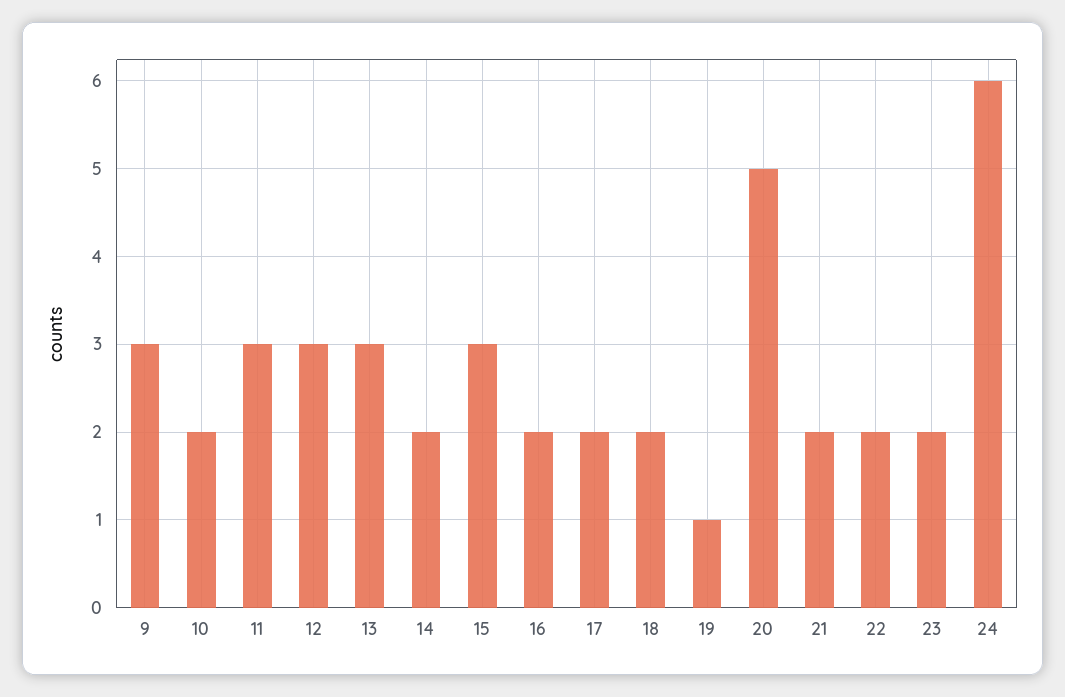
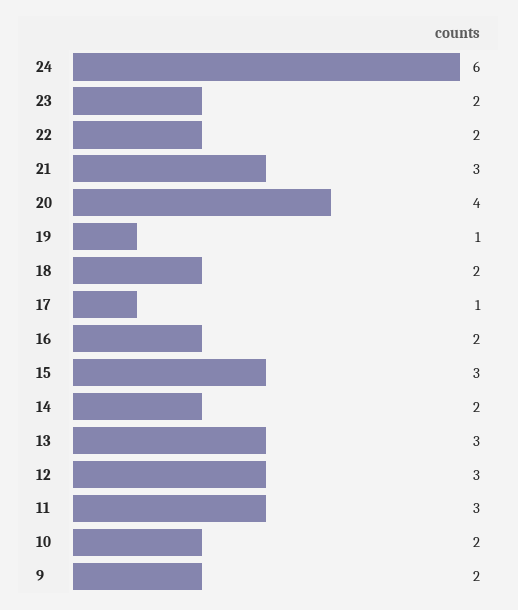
9: 3 -> 2
17: 2 -> 1
20: 5 -> 4
21: 2 -> 3

